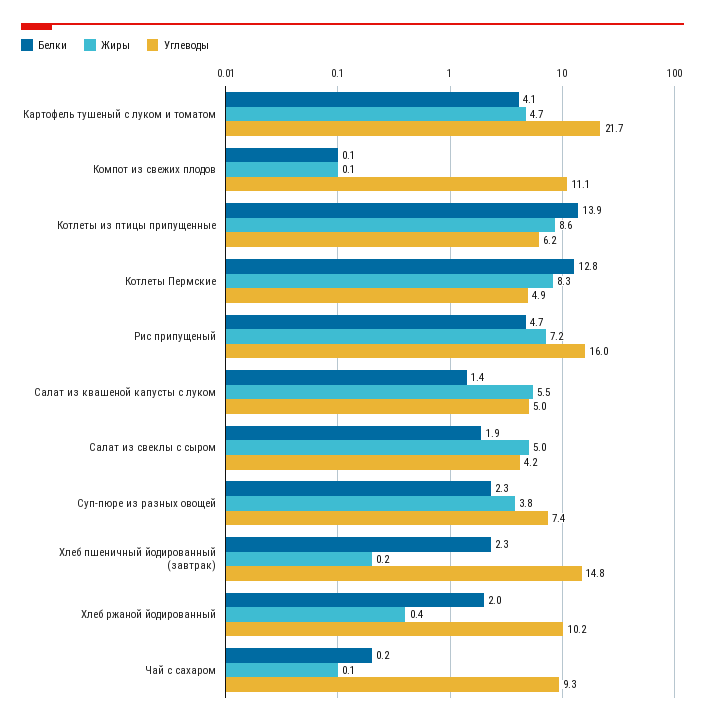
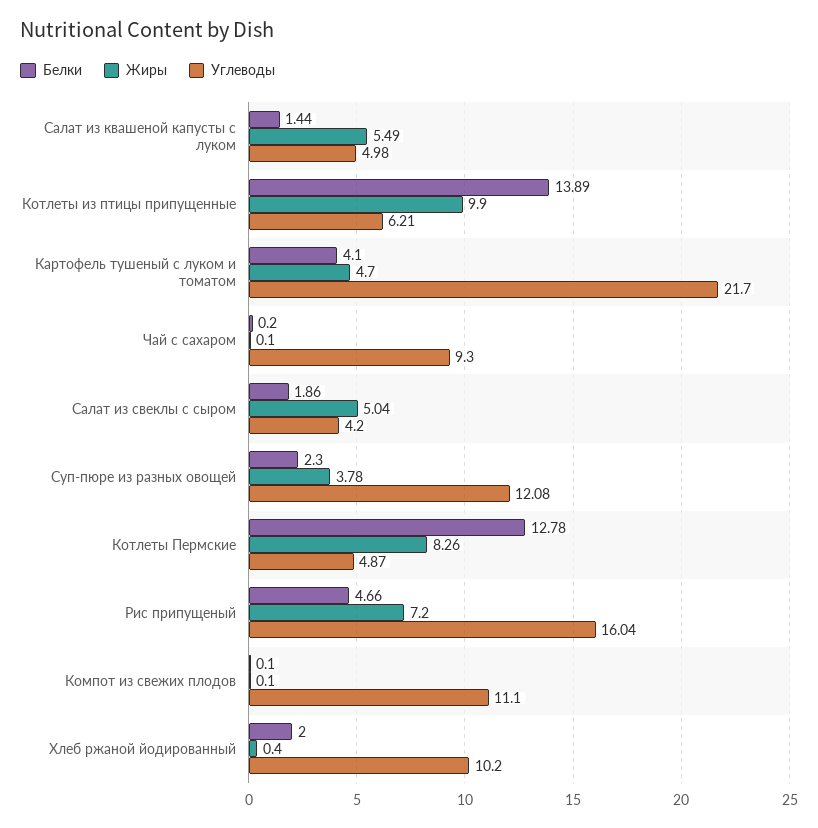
Жиры, Котлеты из птицы припущенные: 8.6 -> 9.9
Углеводы, Суп-пюре из разных овощей: 7.4 -> 12.08
Белки, Хлеб пшеничный йодированный (завтрак): 2.3 -> none
Жиры, Хлеб пшеничный йодированный (завтрак): 0.2 -> none
Углеводы, Хлеб пшеничный йодированный (завтрак): 14.8 -> none

